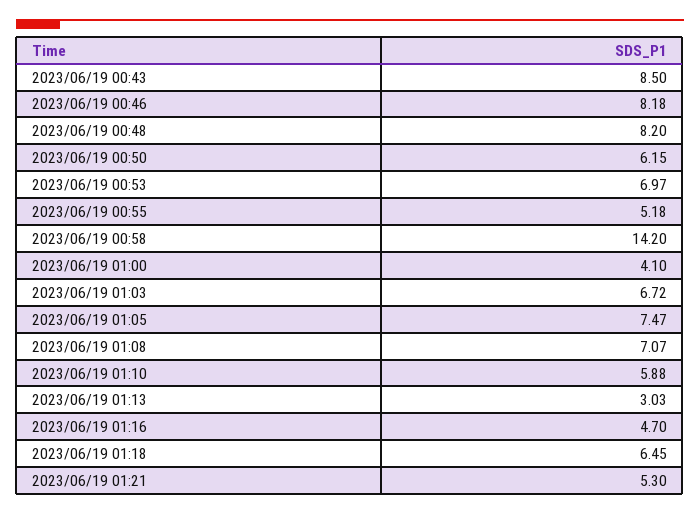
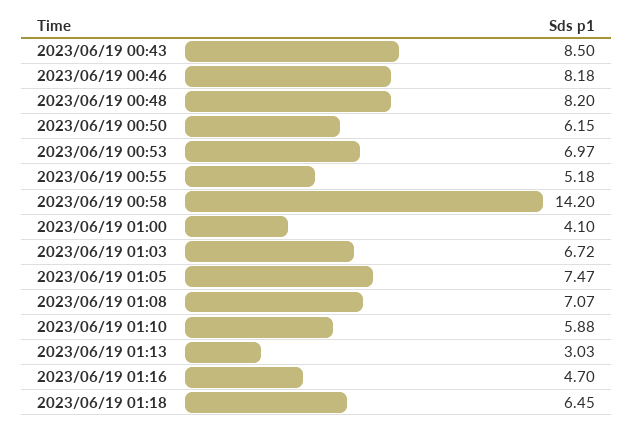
2023/06/19 01:21: 5.3 -> none

